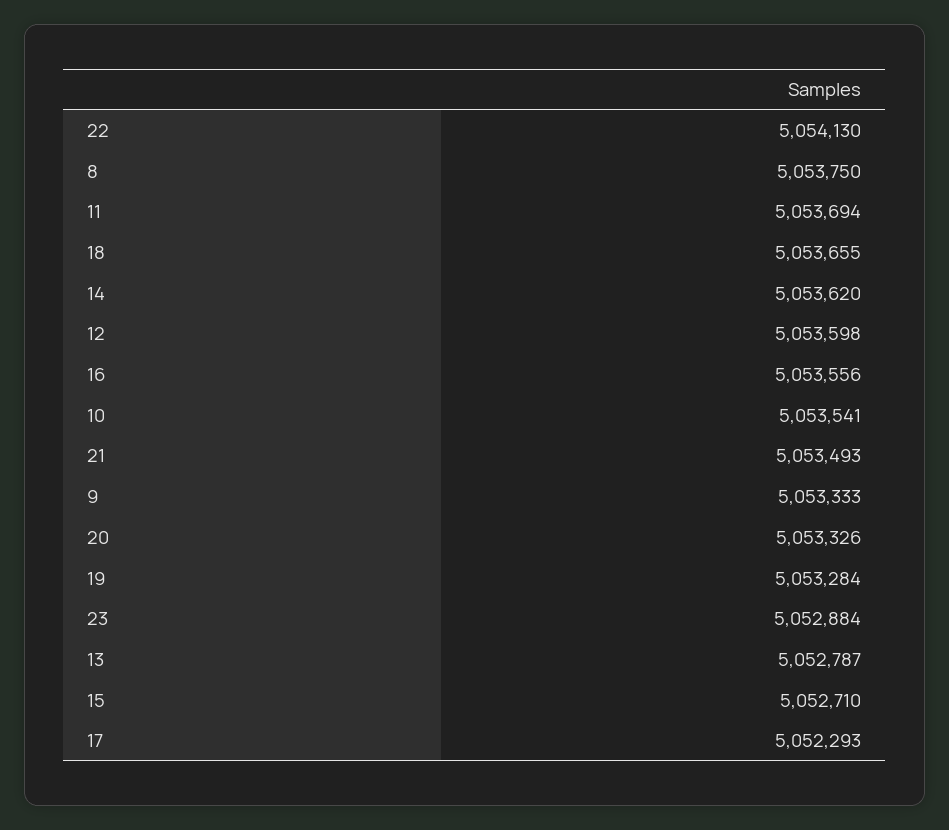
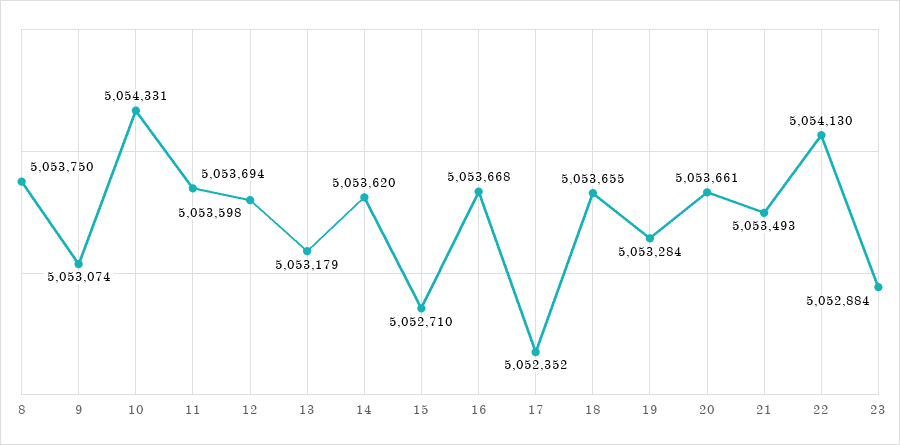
16: 5053556 -> 5053668
10: 5053541 -> 5054331
9: 5053333 -> 5053074
20: 5053326 -> 5053661
13: 5052787 -> 5053179
17: 5052293 -> 5052352

